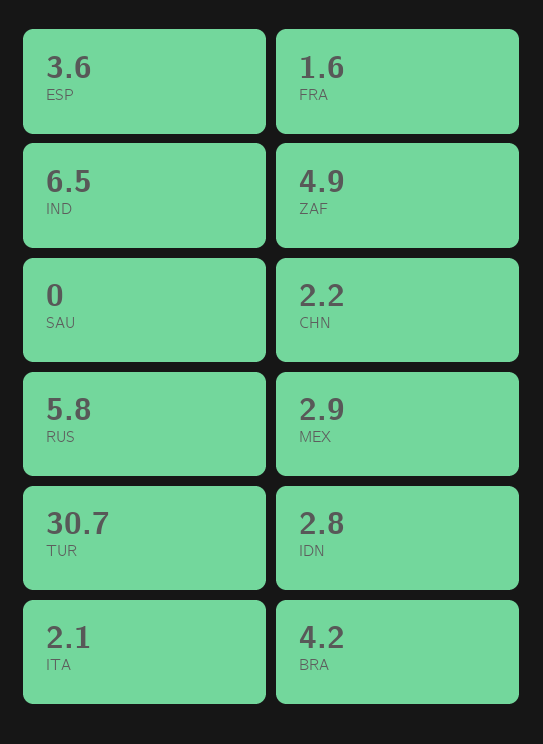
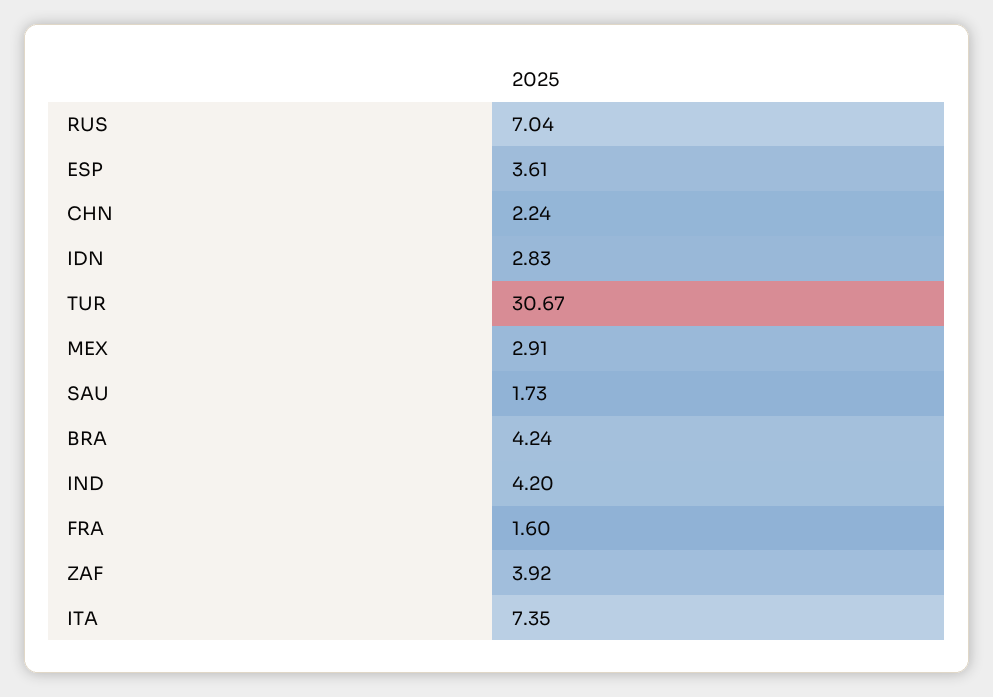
IND: 6.5 -> 4.2
ZAF: 4.9 -> 3.92
SAU: 0 -> 1.73
RUS: 5.8 -> 7.04
ITA: 2.1 -> 7.35

